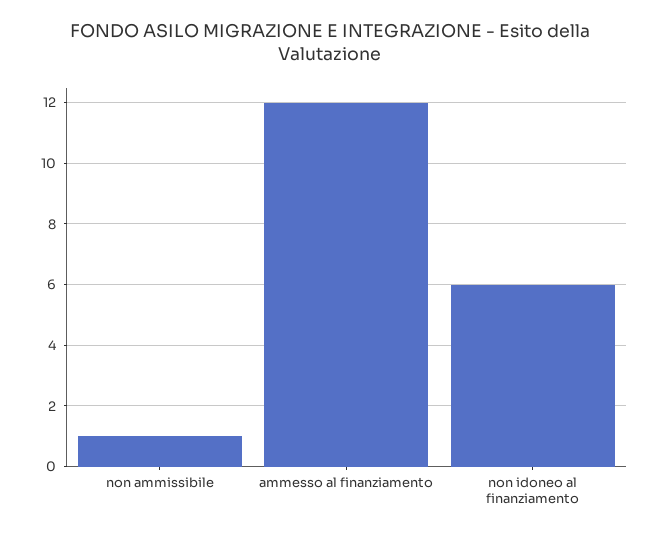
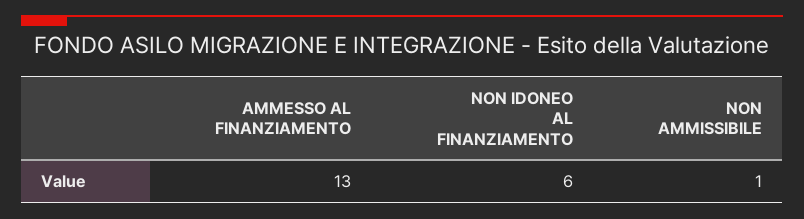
ammesso al finanziamento: 12 -> 13

